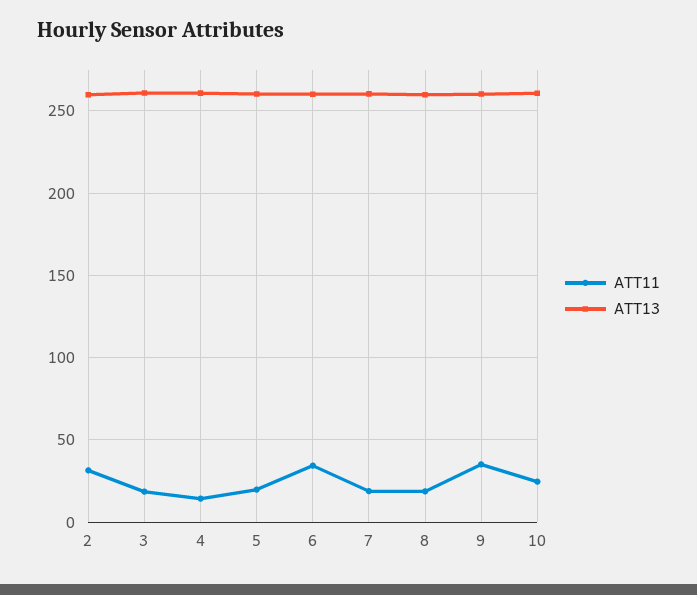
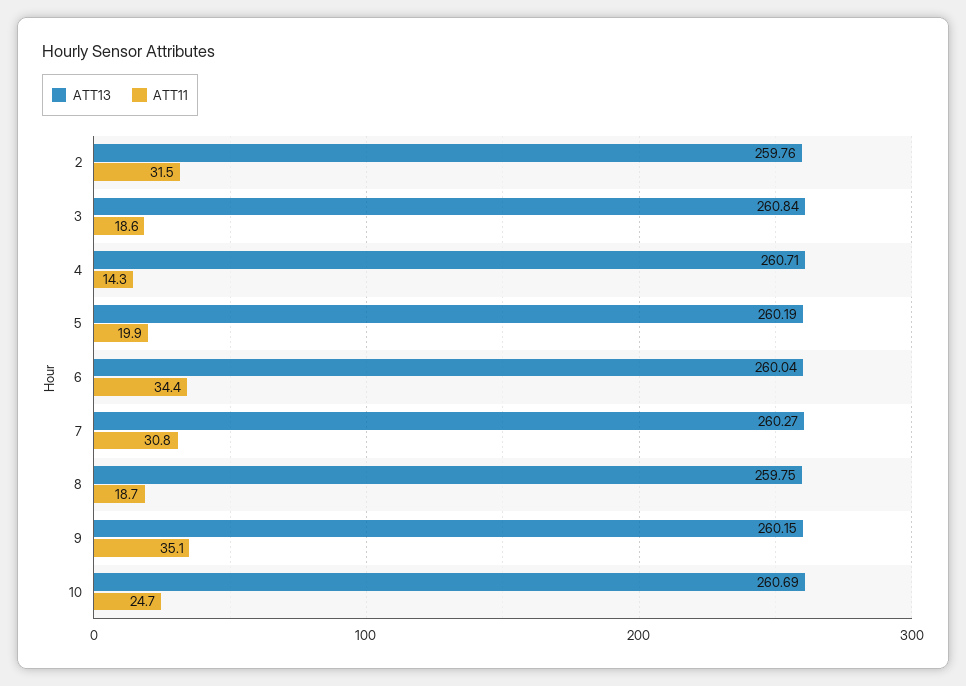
ATT11, 7: 20 -> 30.8

